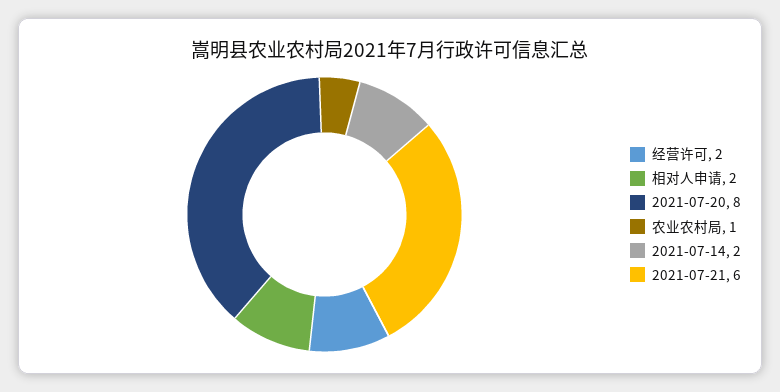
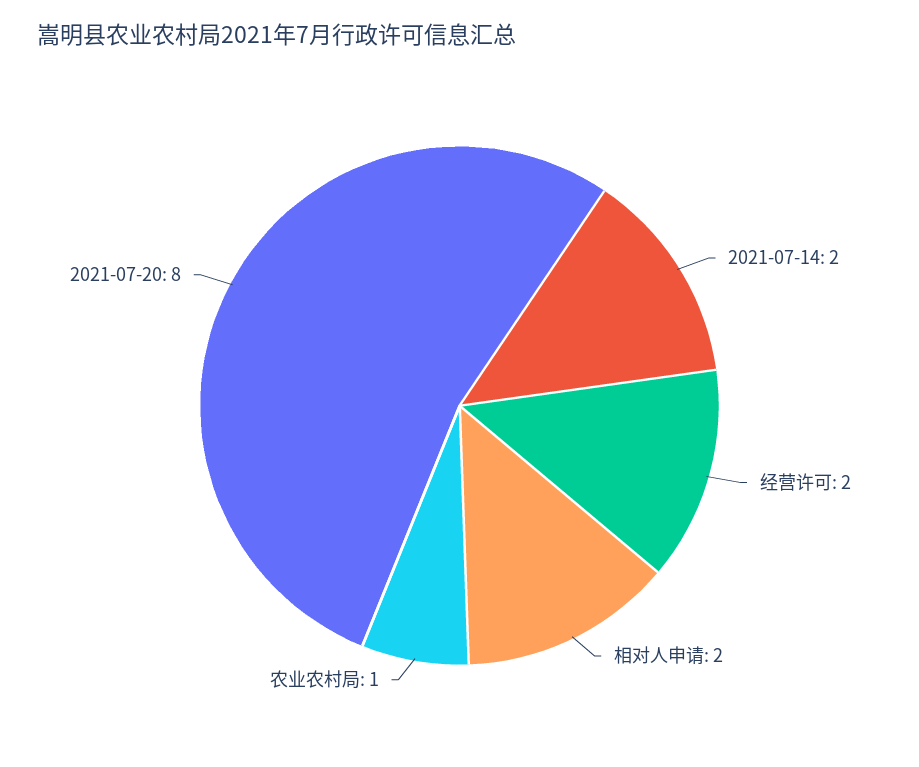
2021-07-21: 6 -> none

